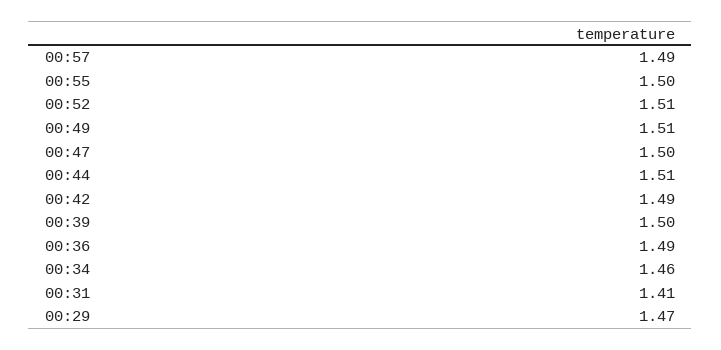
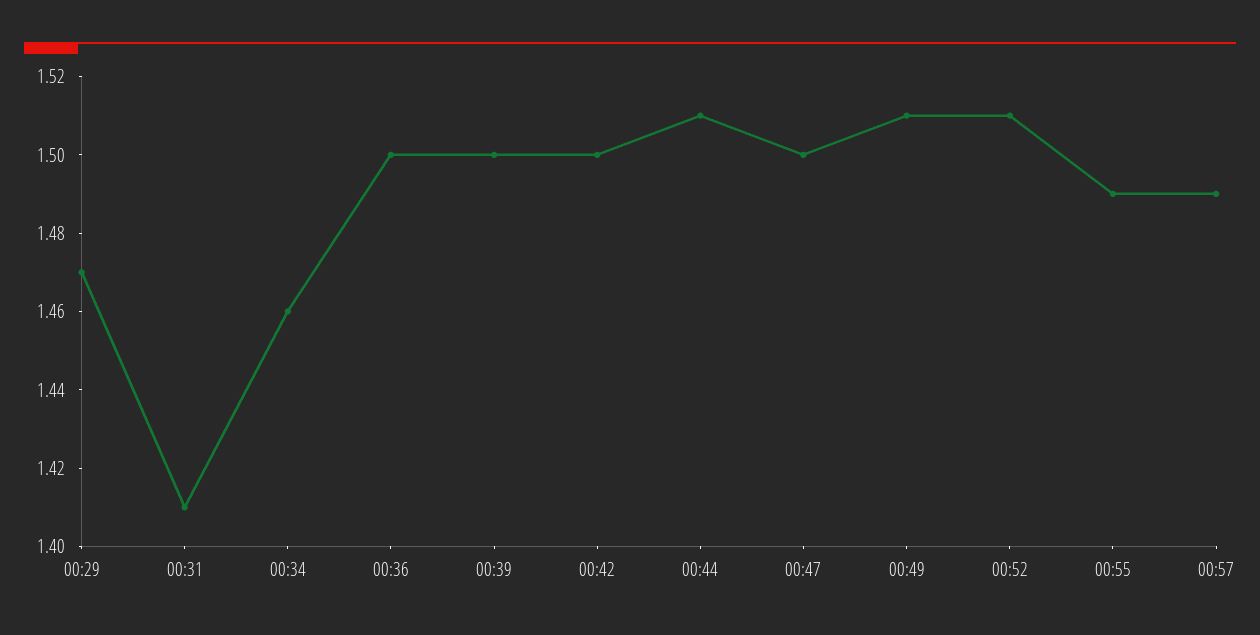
00:55: 1.5 -> 1.49
00:42: 1.49 -> 1.5
00:36: 1.49 -> 1.5

